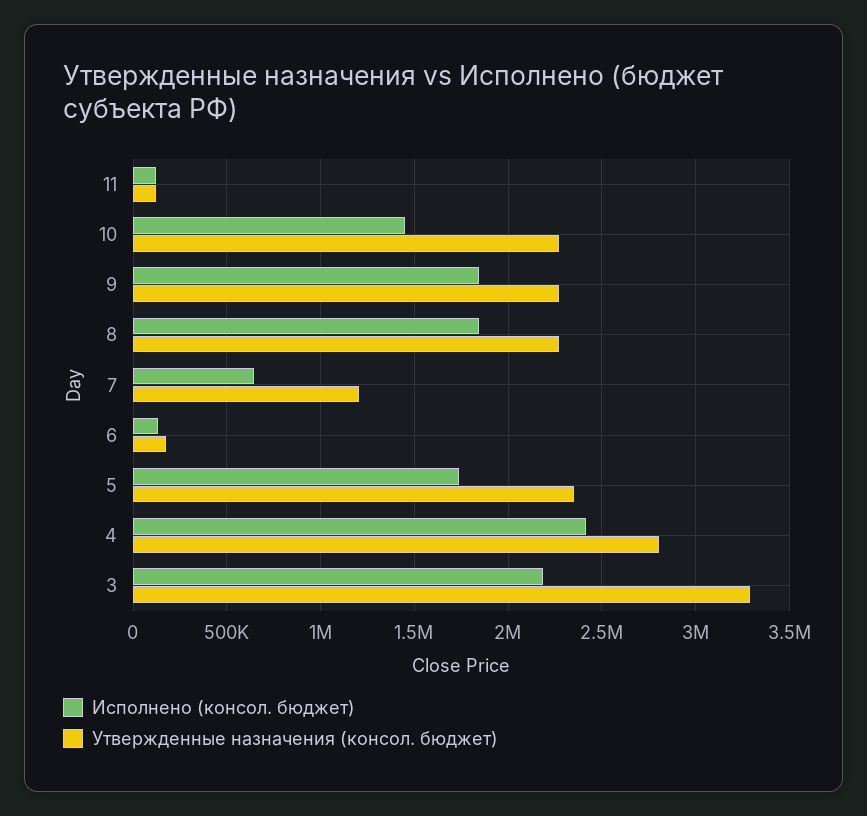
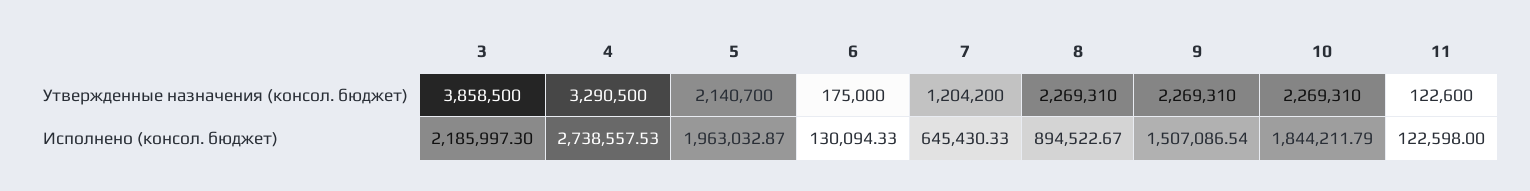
Исполнено (консол. бюджет), 10: 1450000 -> 1844211.79
Исполнено (консол. бюджет), 9: 1850000 -> 1507086.54
Исполнено (консол. бюджет), 8: 1850000 -> 894522.67
Исполнено (консол. бюджет), 5: 1750000 -> 1963032.87
Утвержденные назначения (консол. бюджет), 5: 2350000 -> 2140700
Исполнено (консол. бюджет), 4: 2400000 -> 2738557.53
Утвержденные назначения (консол. бюджет), 4: 2800000 -> 3290500
Утвержденные назначения (консол. бюджет), 3: 3300000 -> 3858500

